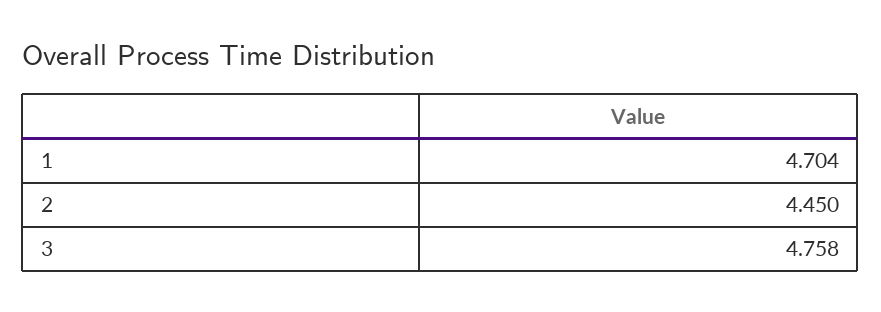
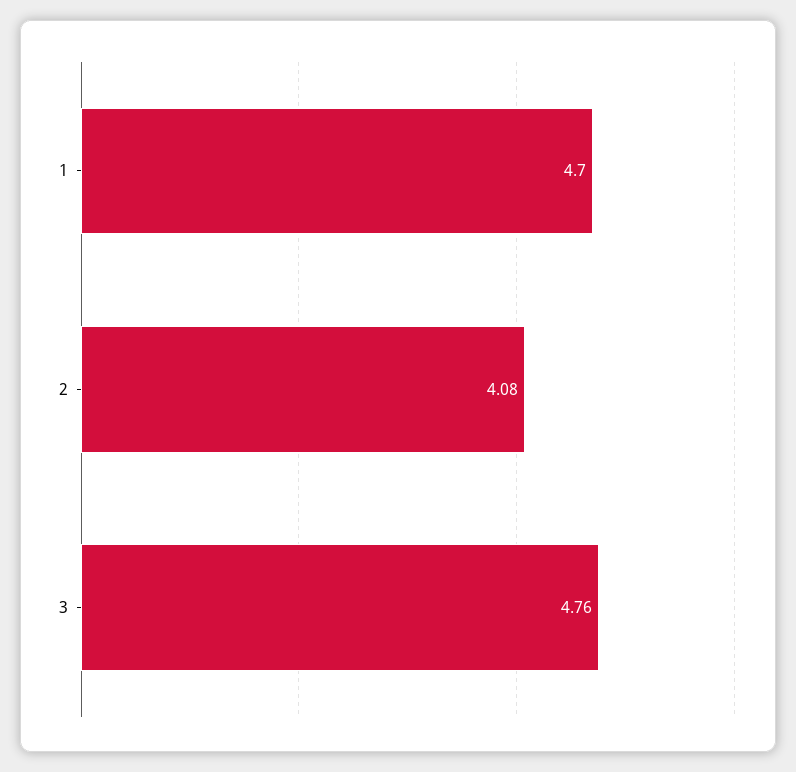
2: 4.45 -> 4.08

